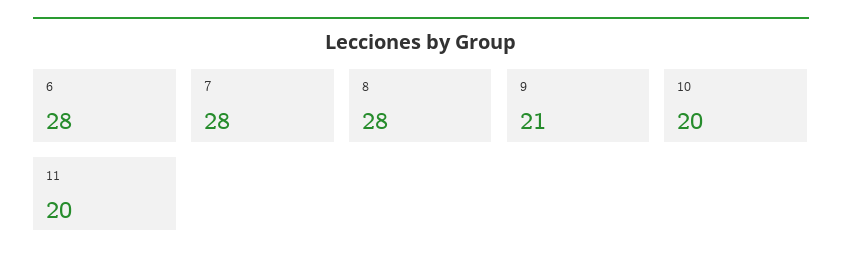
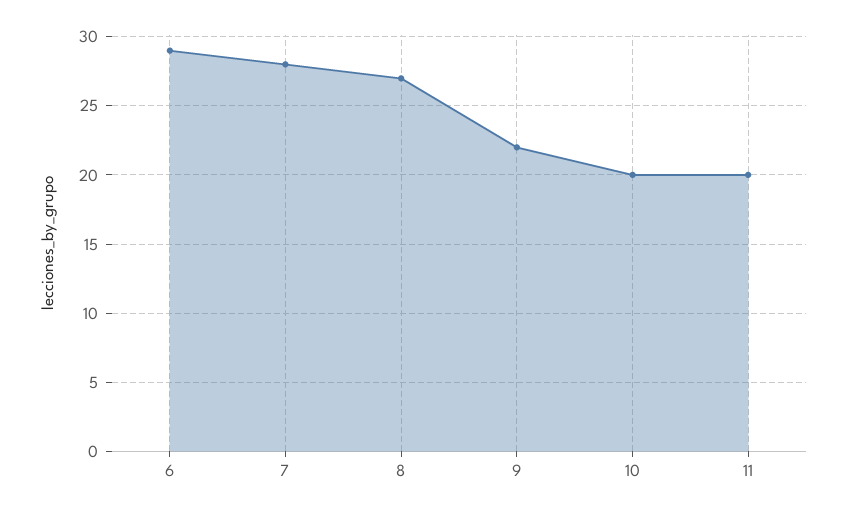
6: 28 -> 29
8: 28 -> 27
9: 21 -> 22

